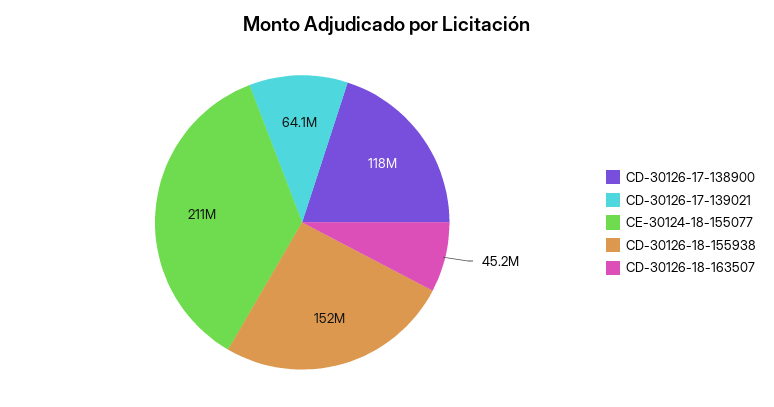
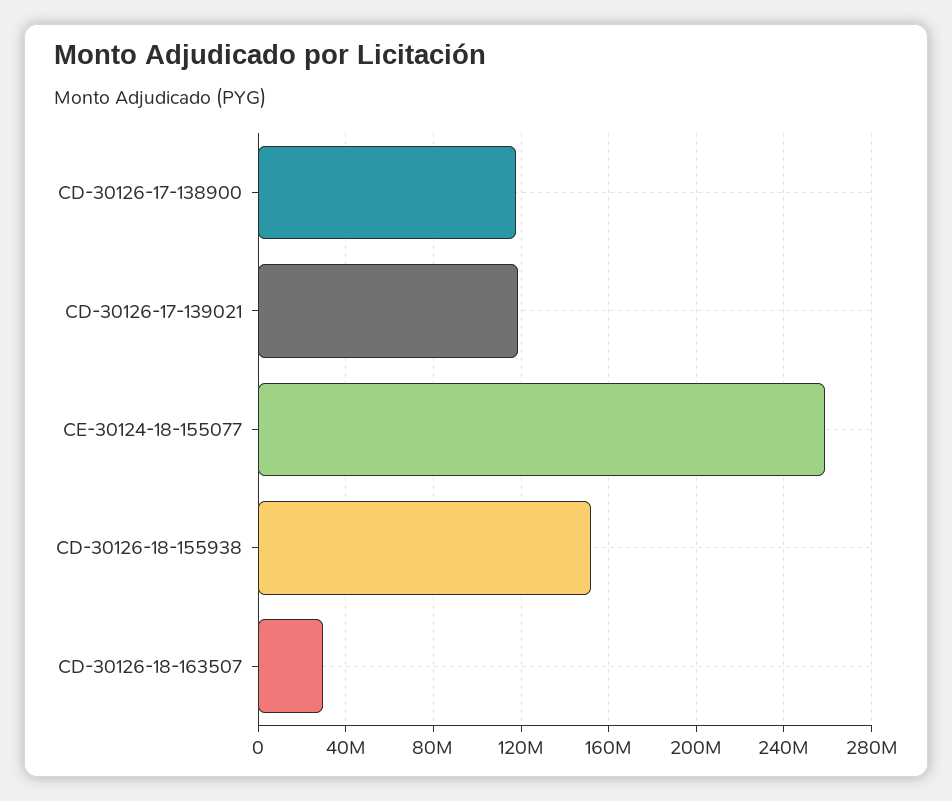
CD-30126-17-139021: 64100000 -> 120000000
CE-30124-18-155077: 211000000 -> 260000000
CD-30126-18-163507: 45200000 -> 30000000

